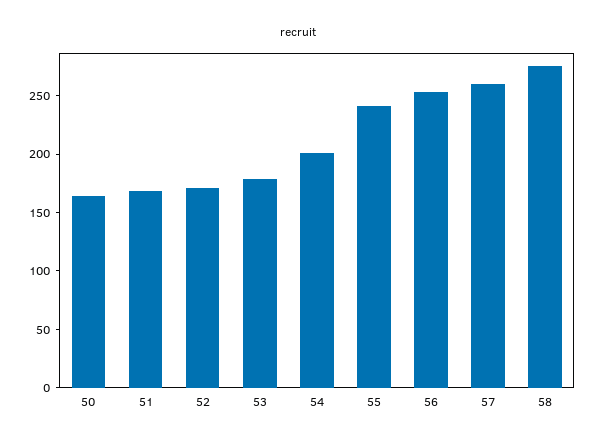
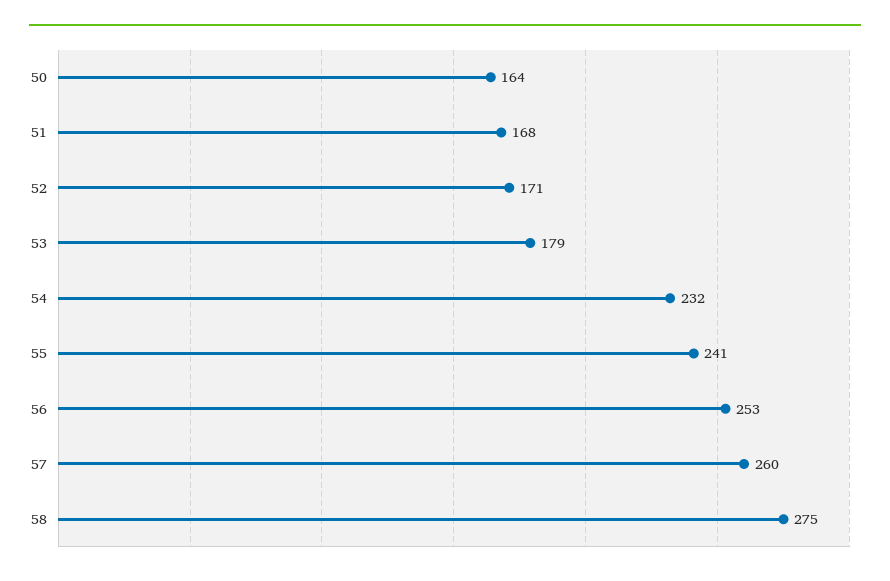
54: 200 -> 232

